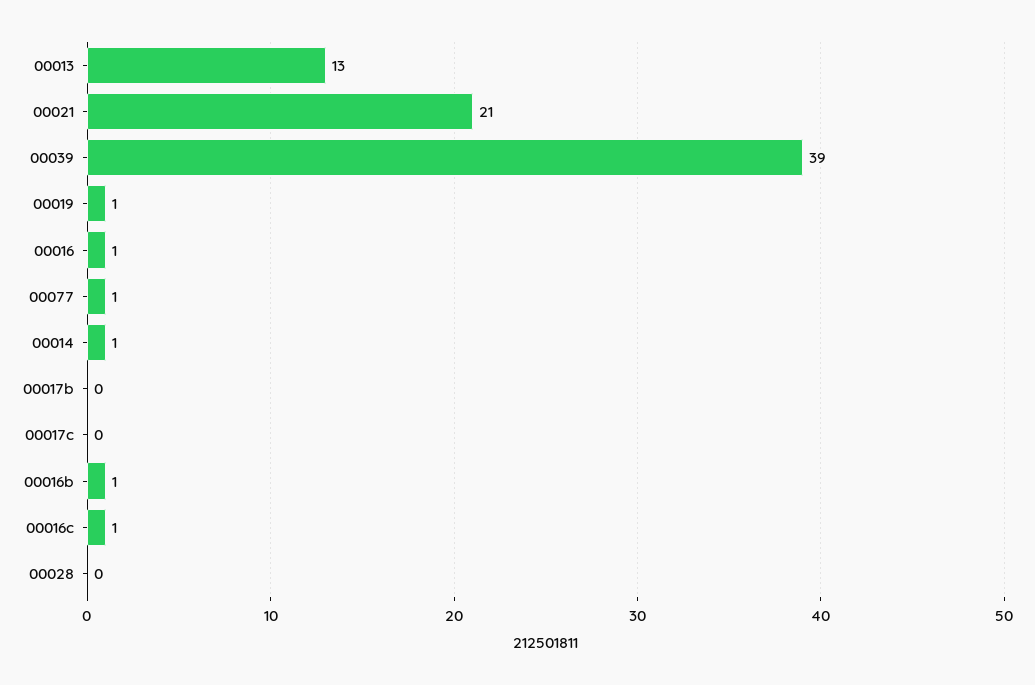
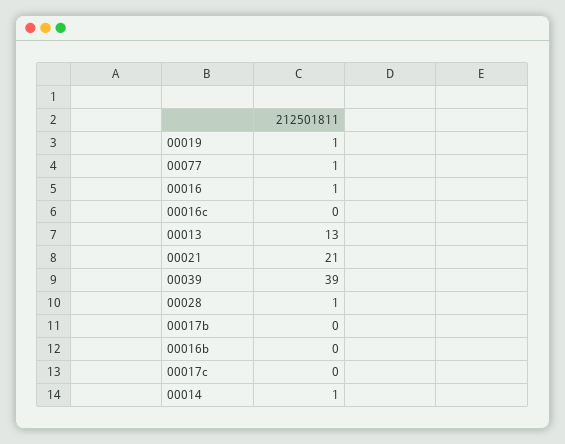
00016b: 1 -> 0
00016c: 1 -> 0
00028: 0 -> 1

